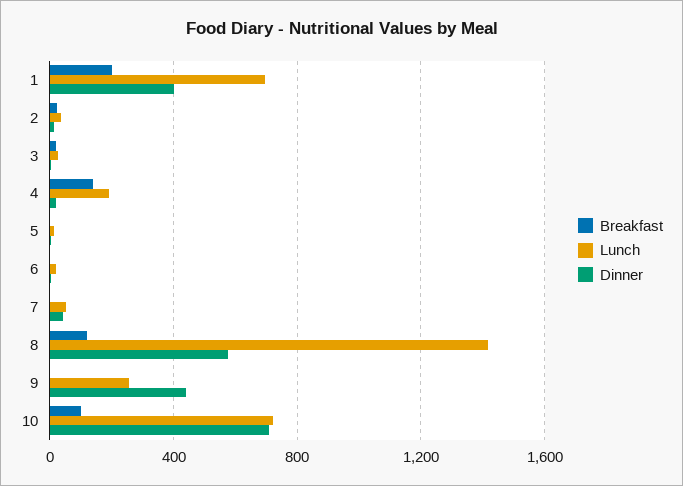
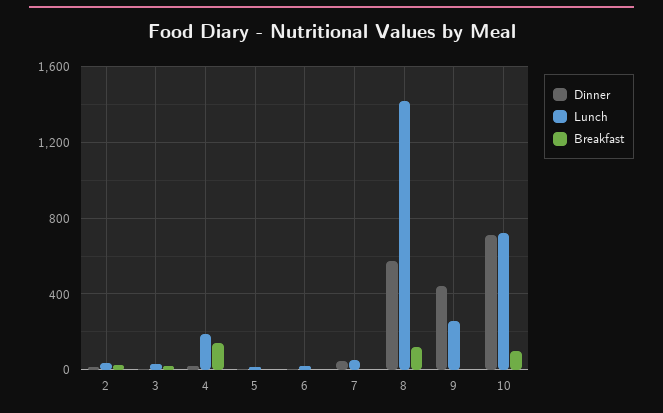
Breakfast, 1: 200 -> none
Lunch, 1: 700 -> none
Dinner, 1: 400 -> none

